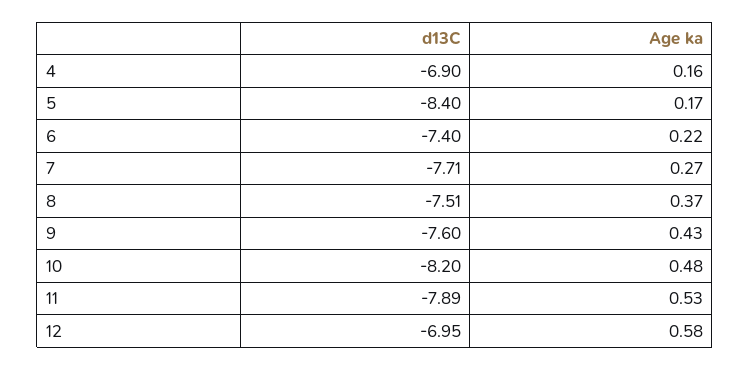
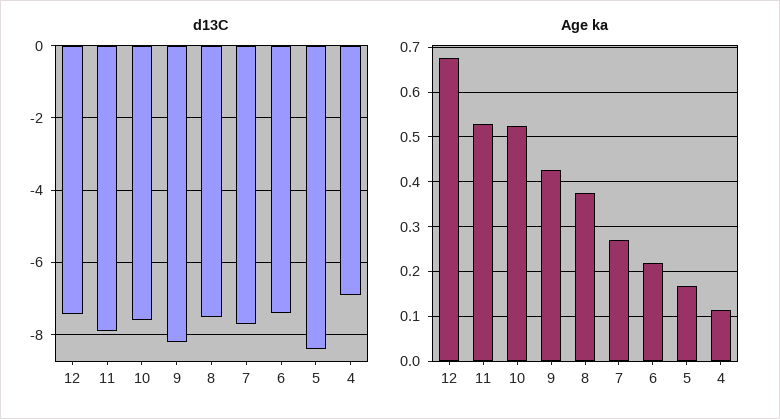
Age ka, 4: 0.16 -> 0.12
d13C, 9: -7.6 -> -8.2
d13C, 10: -8.2 -> -7.6
Age ka, 10: 0.48 -> 0.52
d13C, 12: -6.95 -> -7.4
Age ka, 12: 0.58 -> 0.68

